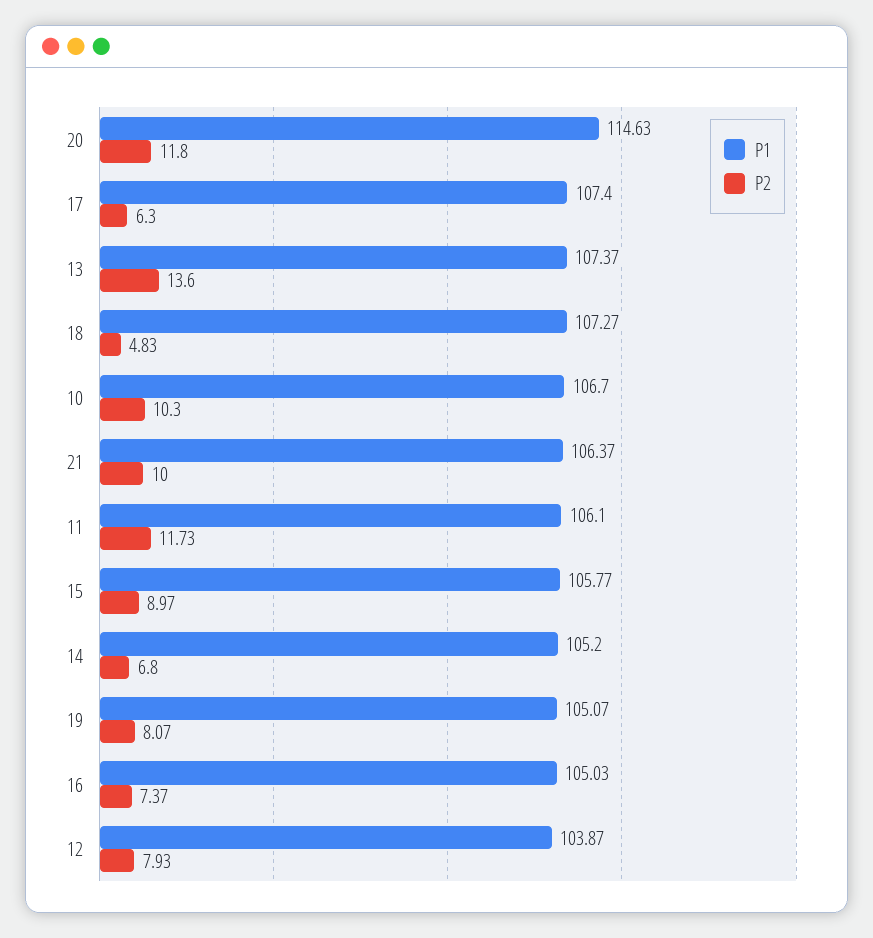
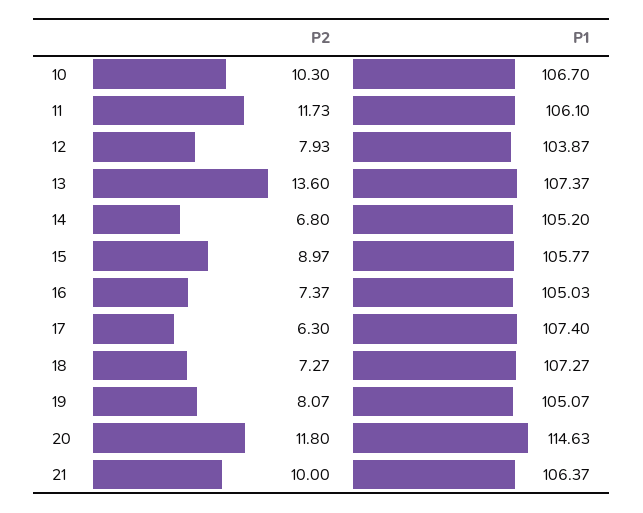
P2, 18: 4.83 -> 7.27

